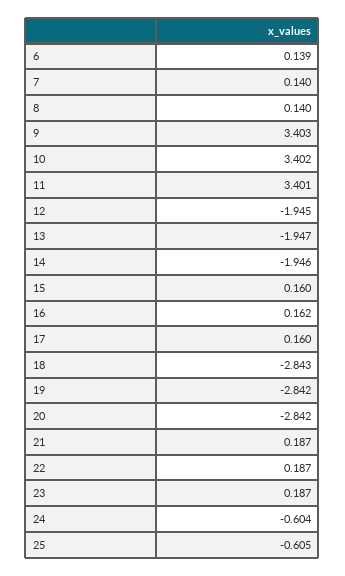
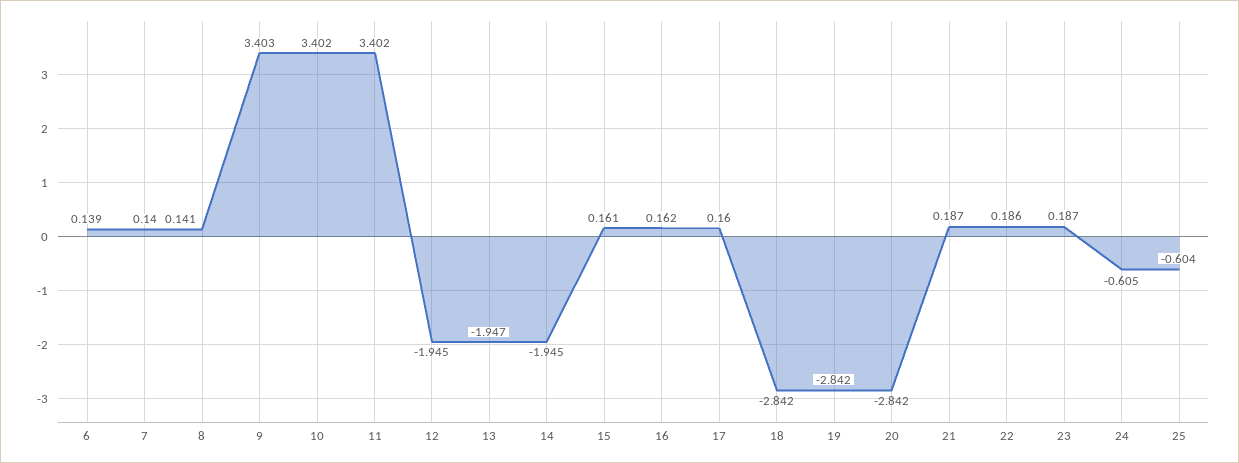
8: 0.14 -> 0.141
11: 3.401 -> 3.402
14: -1.946 -> -1.945
15: 0.16 -> 0.161
18: -2.843 -> -2.842
22: 0.187 -> 0.186
24: -0.604 -> -0.605
25: -0.605 -> -0.604

